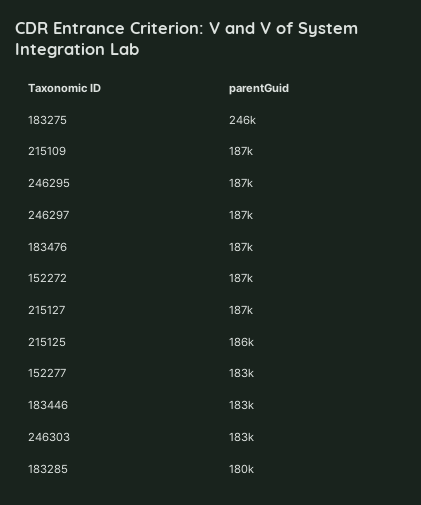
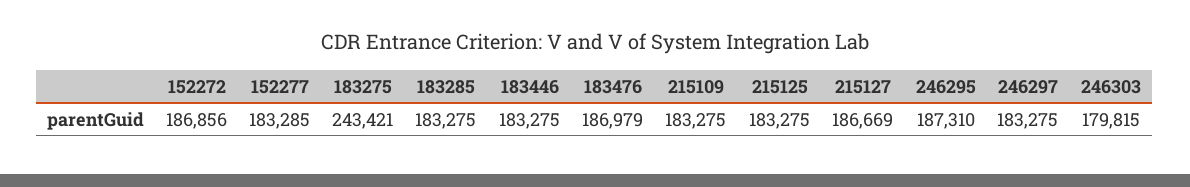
183275: 246000 -> 243421
215109: 187000 -> 183275
246297: 187000 -> 183275
215125: 186000 -> 183275
246303: 183000 -> 179815
183285: 180000 -> 183275

